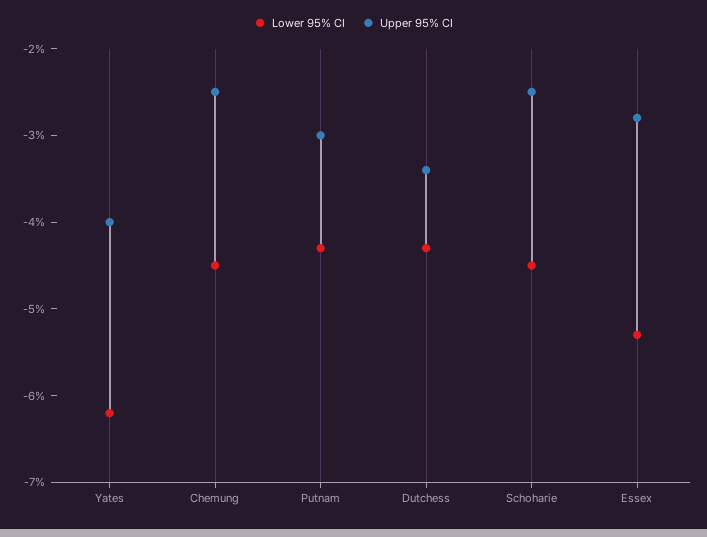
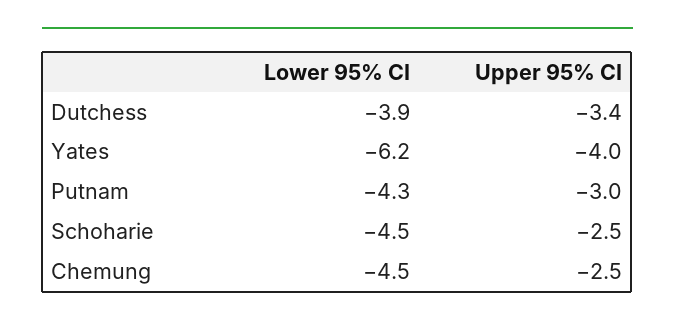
Lower 95% CI, Dutchess: -4.3 -> -3.9
Lower 95% CI, Essex: -5.3 -> none
Upper 95% CI, Essex: -2.8 -> none

